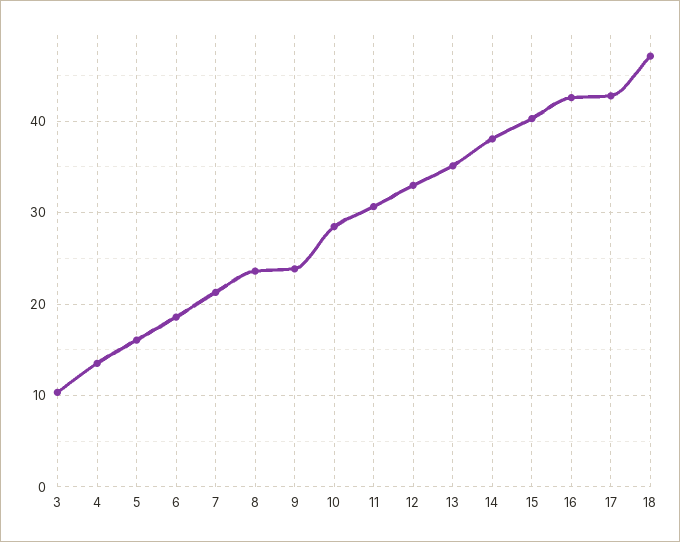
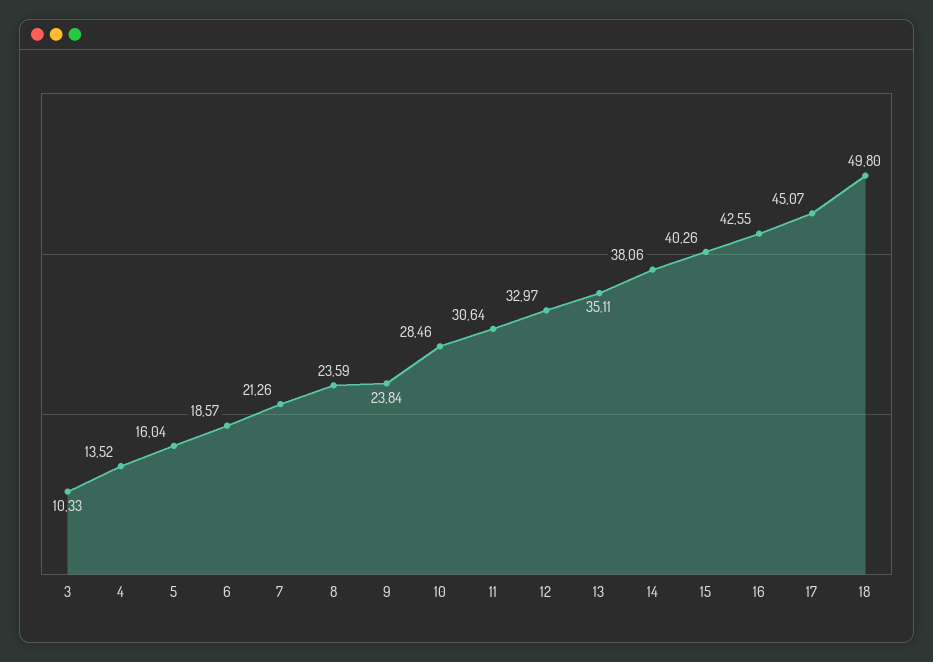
17: 43 -> 45.07
18: 47 -> 49.8

